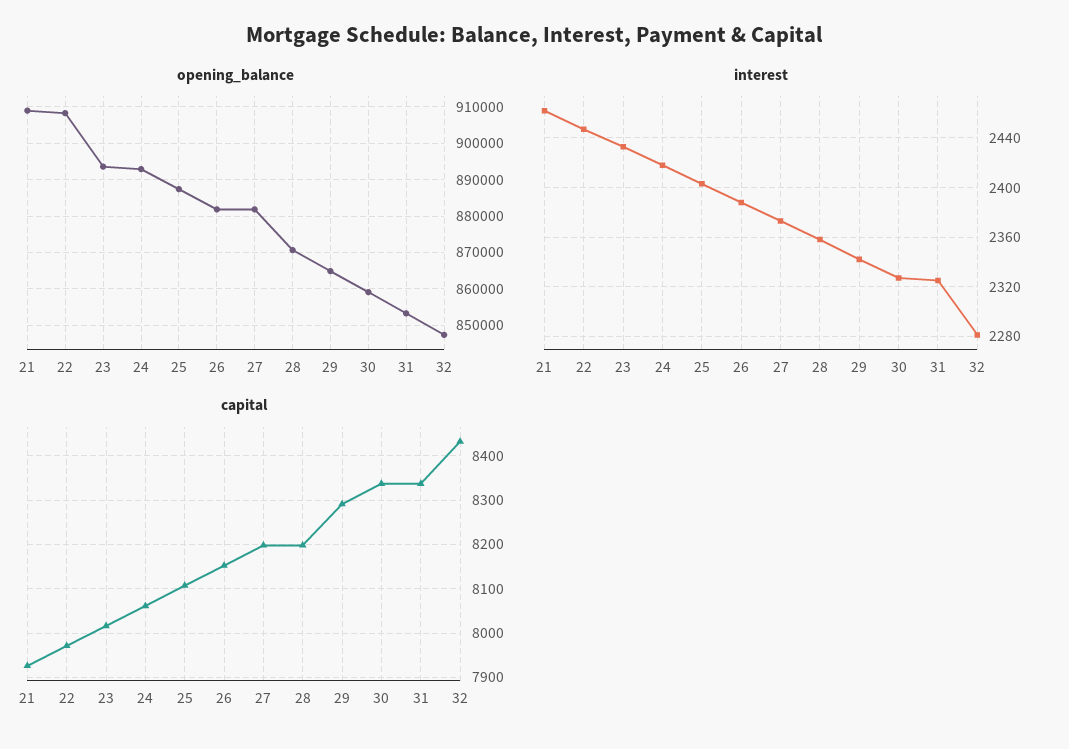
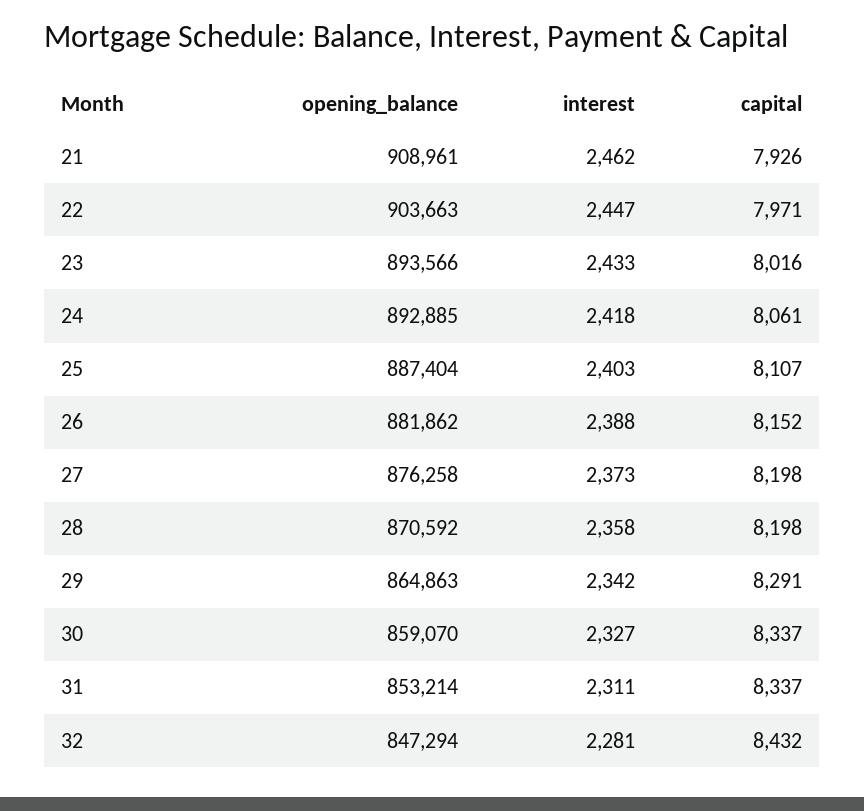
opening_balance, 22: 908000 -> 903663
opening_balance, 27: 882000 -> 876258
interest, 31: 2325 -> 2311

